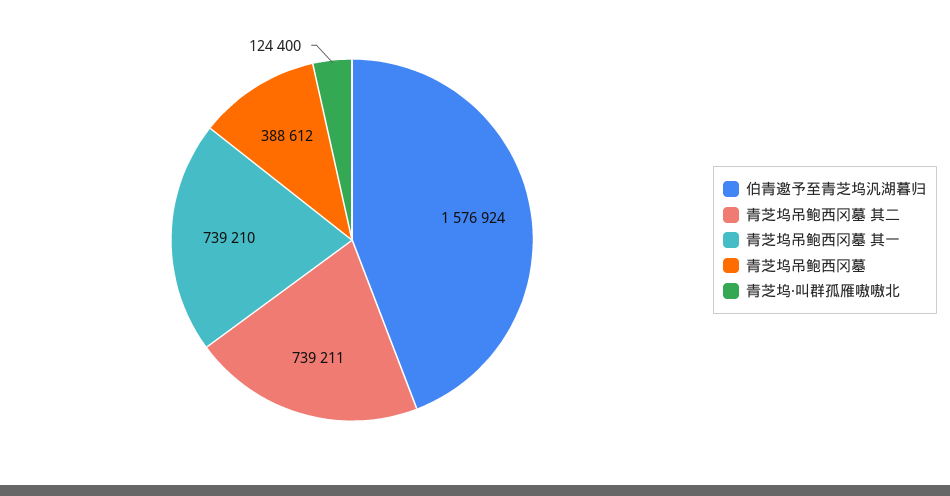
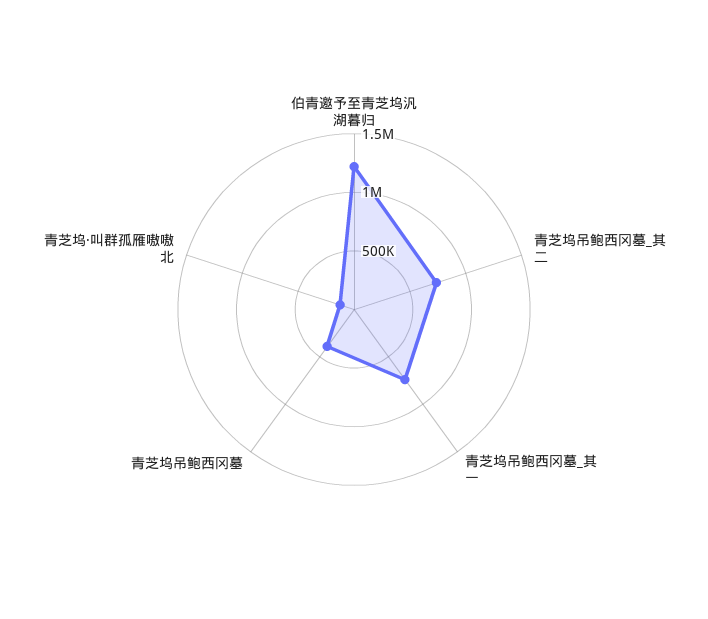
伯青邀予至青芝坞汎湖暮归: 1576924 -> 1200000

